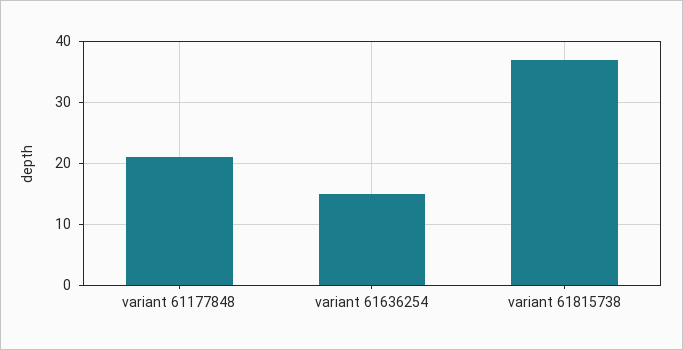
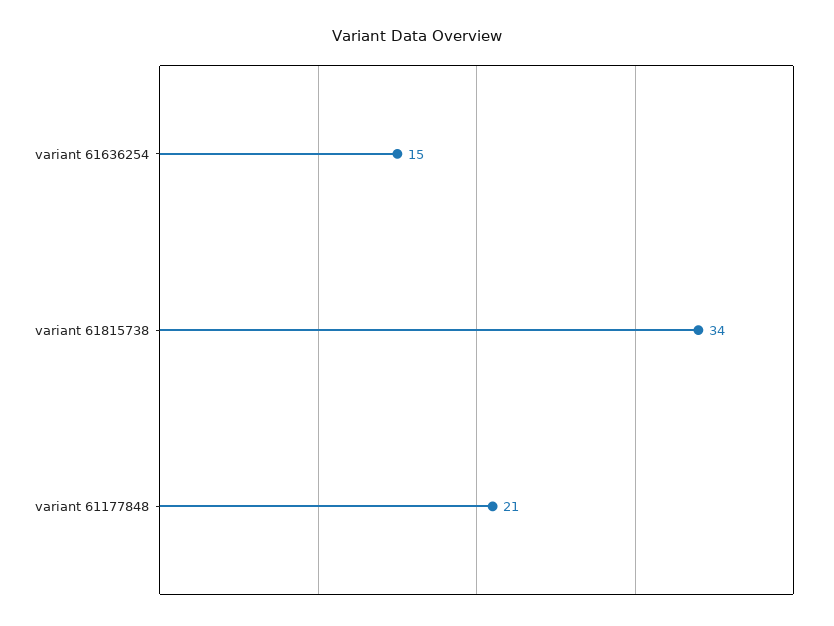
variant 61815738: 37 -> 34

